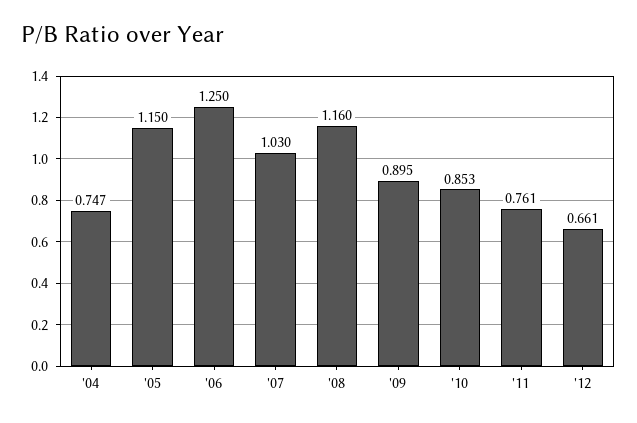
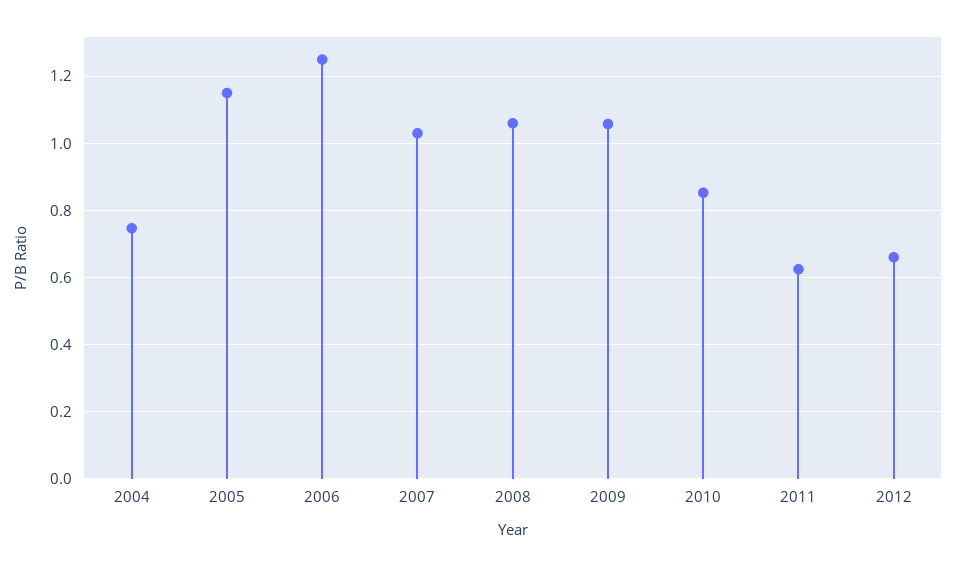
'08: 1.16 -> 1.06
'09: 0.895 -> 1.06
'11: 0.761 -> 0.62

